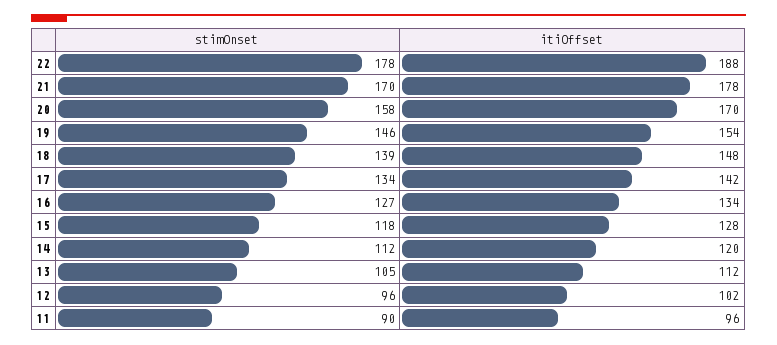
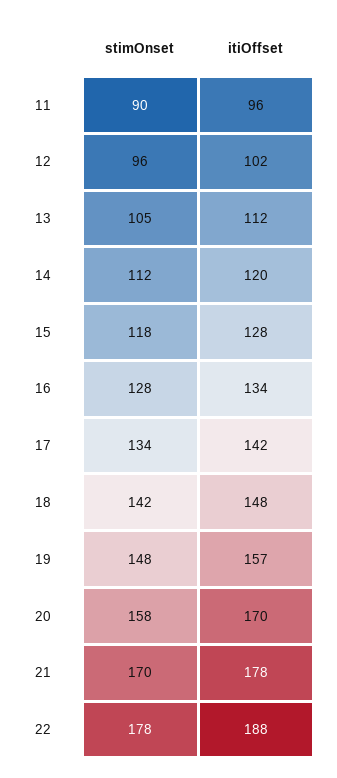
stimOnset, 19: 146 -> 148
itiOffset, 19: 154 -> 157
stimOnset, 18: 139 -> 142
stimOnset, 16: 127 -> 128

